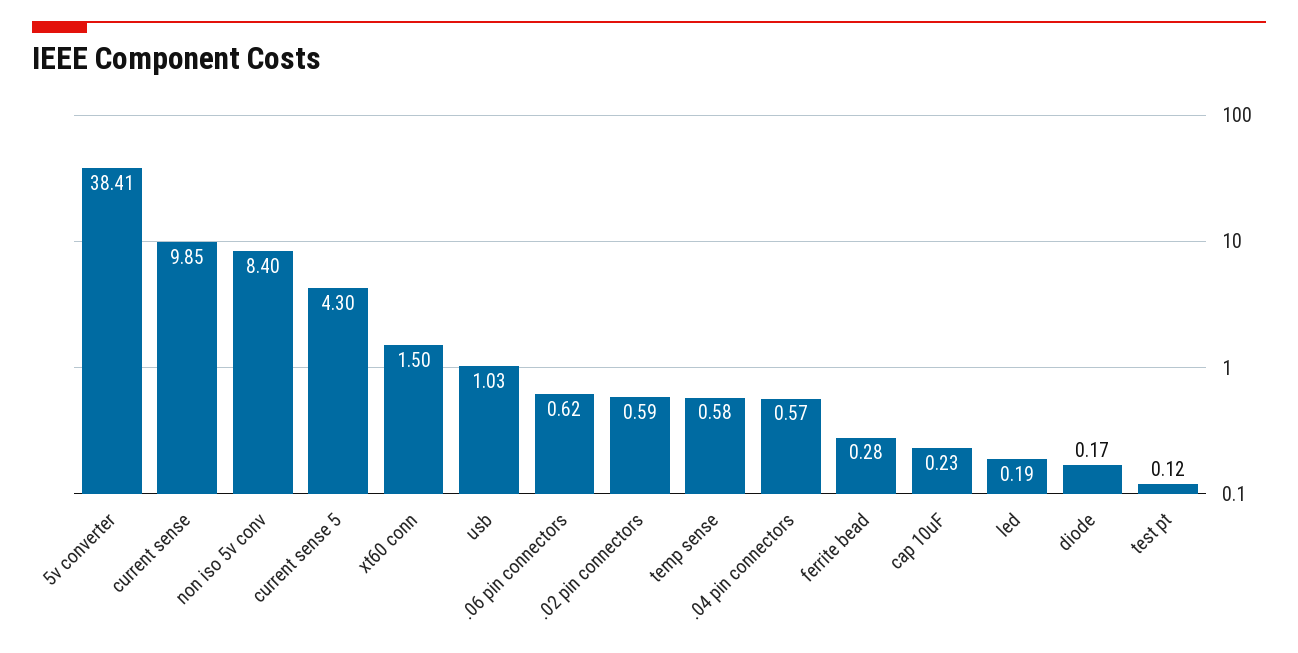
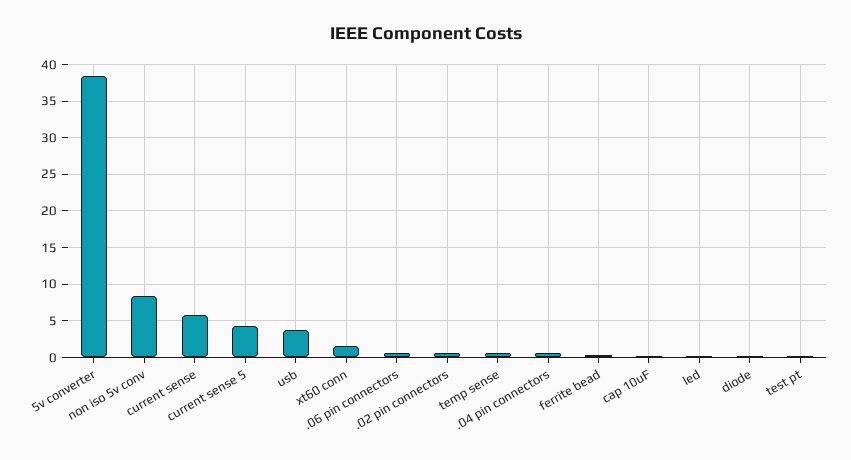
current sense: 9.85 -> 6
usb: 1.03 -> 4

